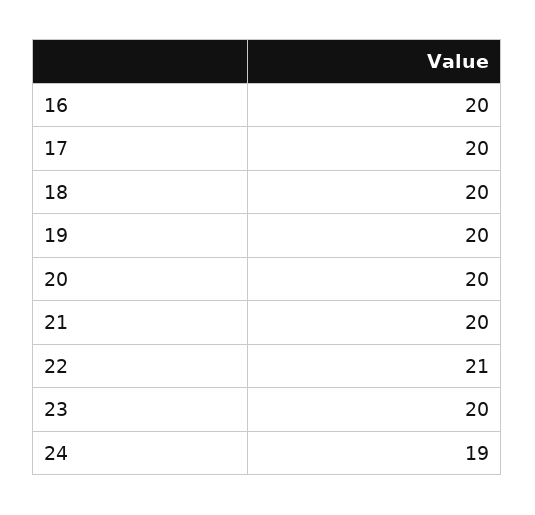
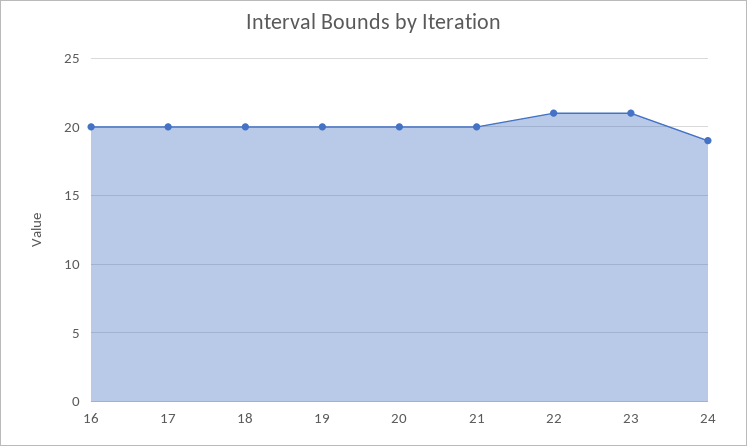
23: 20 -> 21

